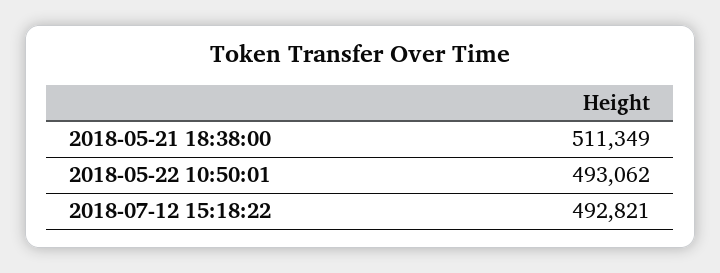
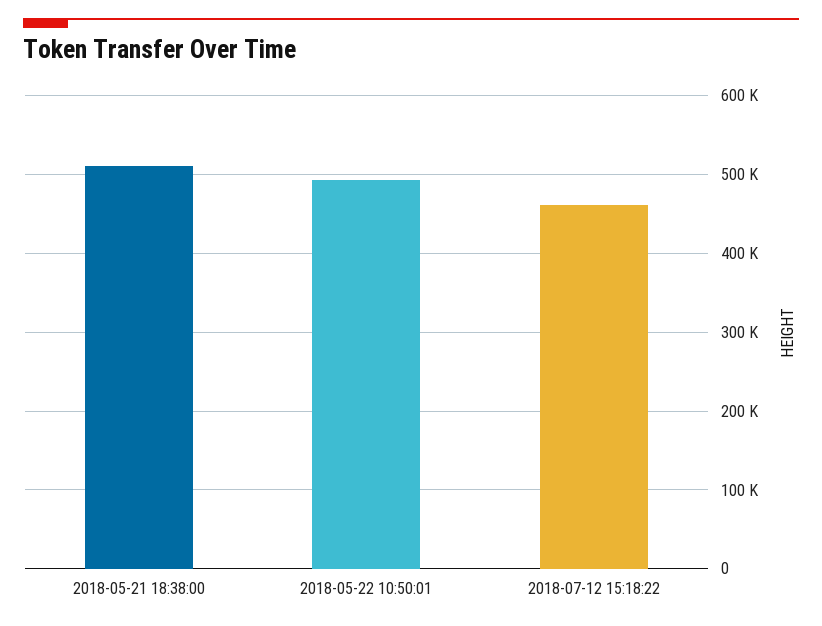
2018-07-12 15:18:22: 492821 -> 460000

